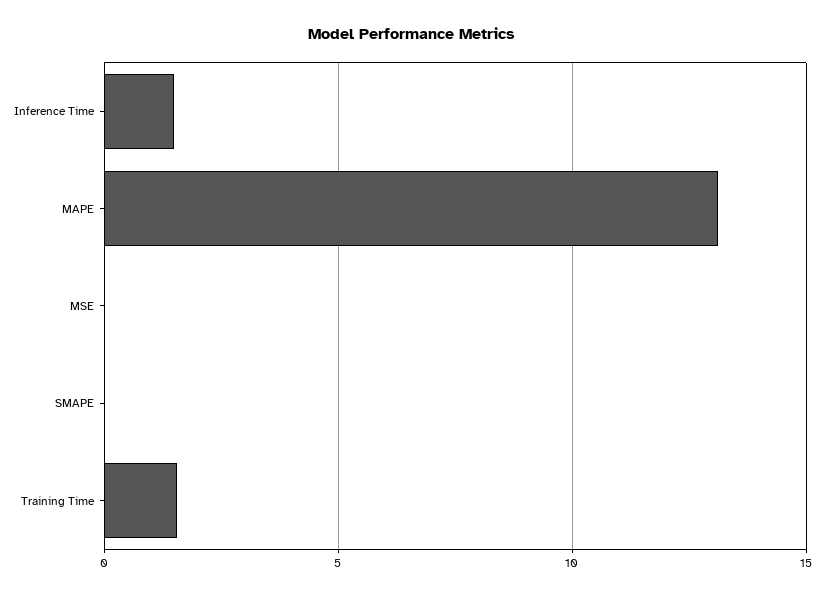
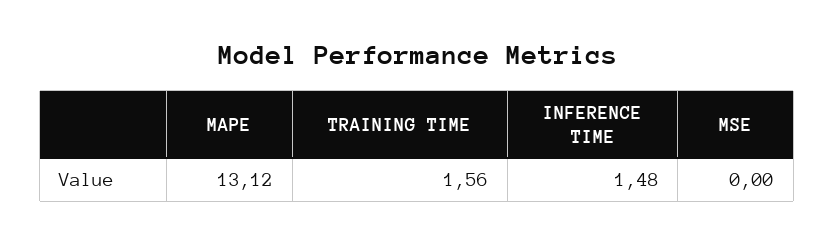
SMAPE: 0 -> none

